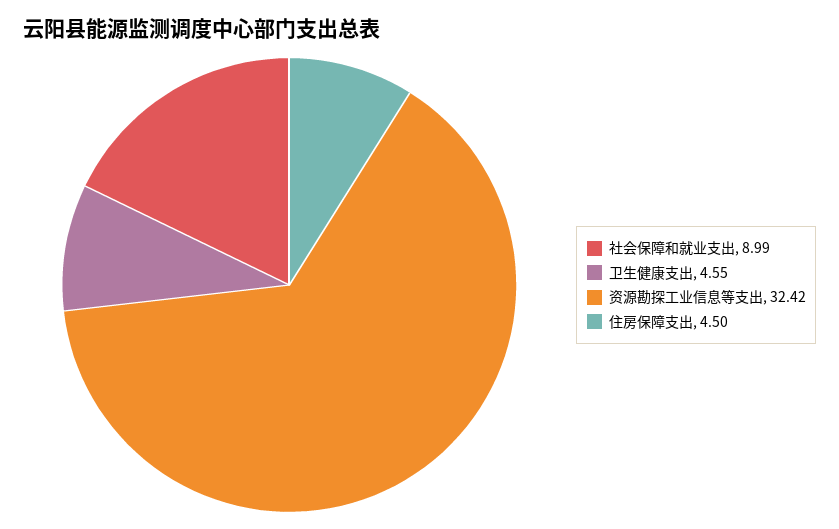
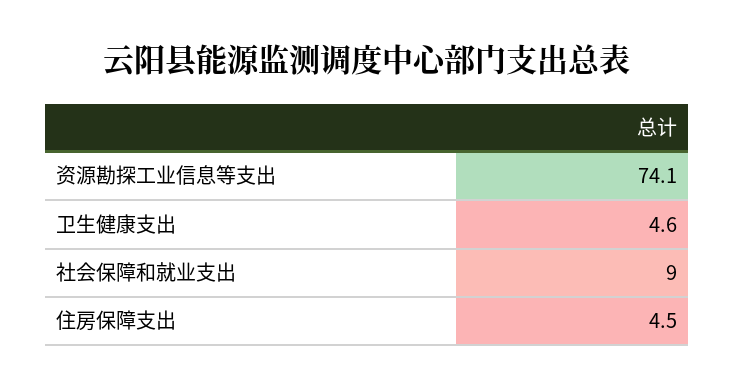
资源勘探工业信息等支出: 32.42 -> 74.1

